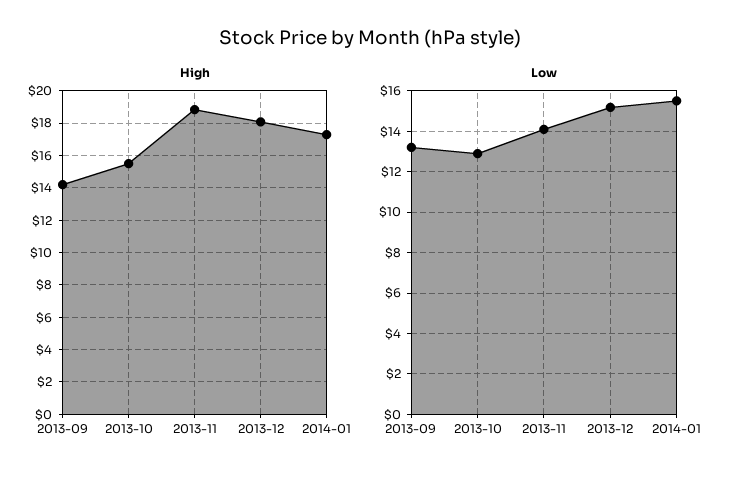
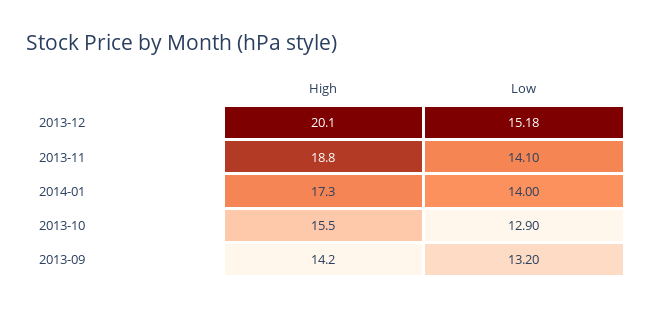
High, 2013-12: 18 -> 20.1
Low, 2014-01: 15.5 -> 14

